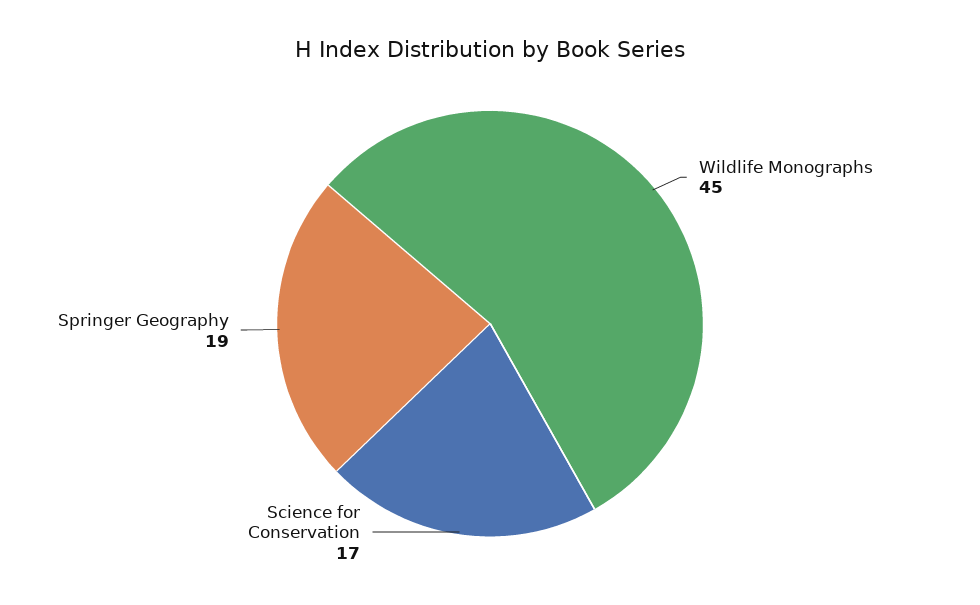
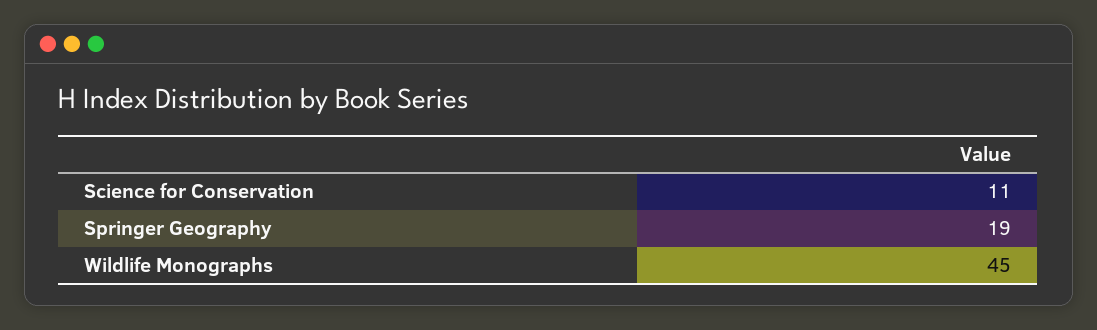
Science for Conservation: 17 -> 11

